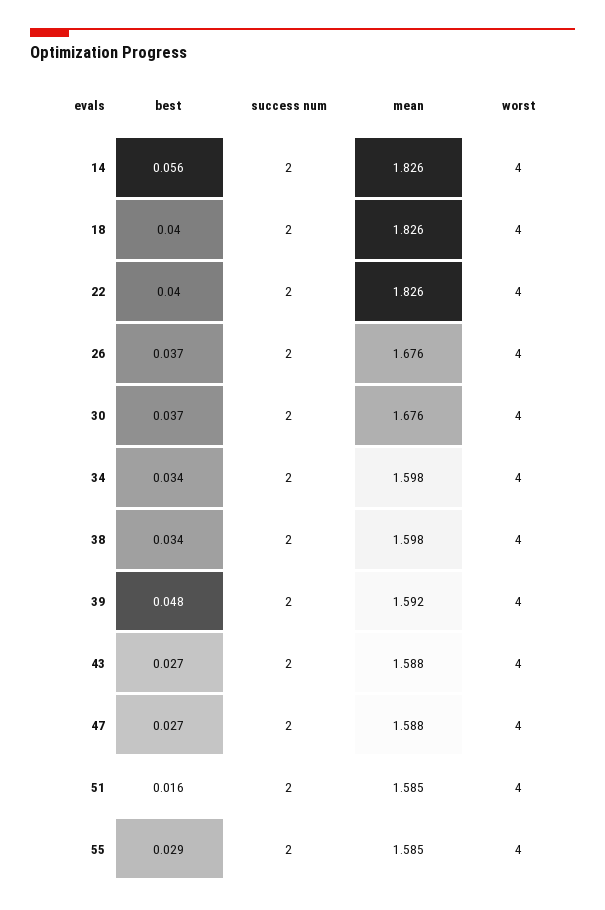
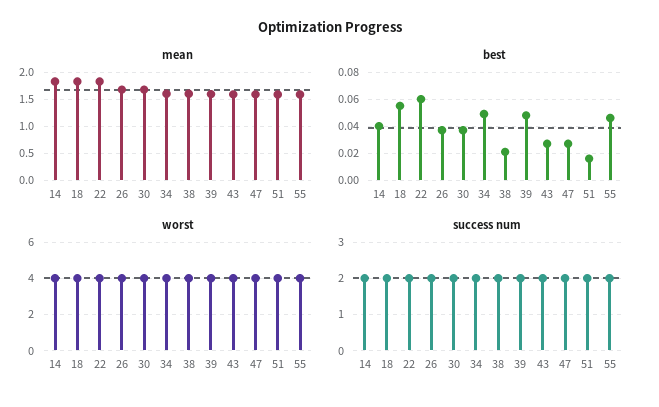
best, 14: 0.056 -> 0.04
best, 18: 0.04 -> 0.055
best, 22: 0.04 -> 0.06
best, 34: 0.034 -> 0.05
best, 38: 0.034 -> 0.02
best, 55: 0.029 -> 0.045

